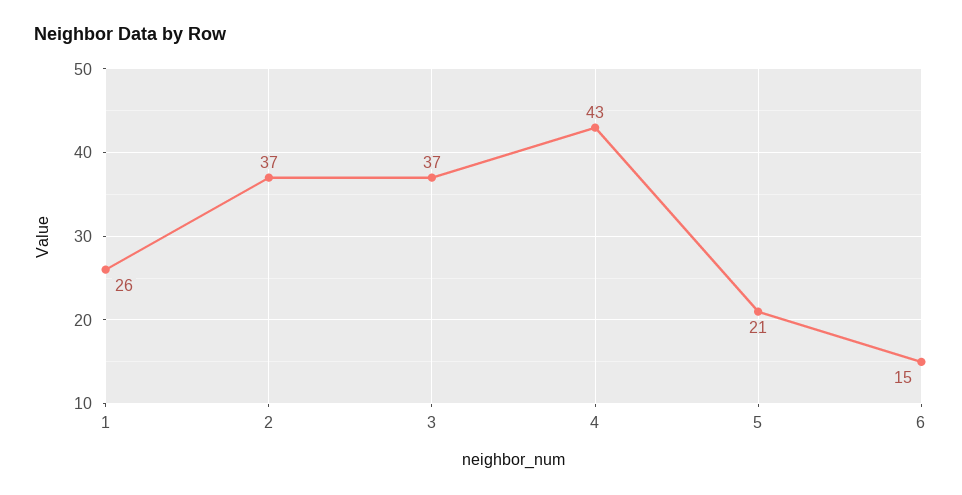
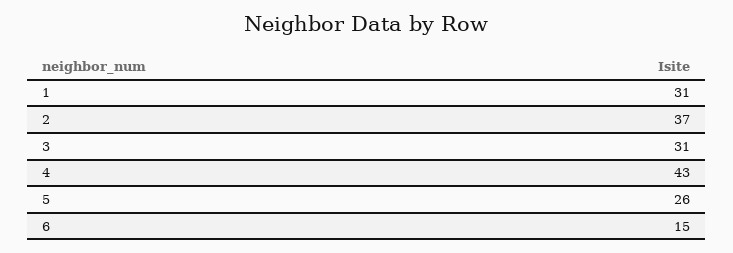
1: 26 -> 31
3: 37 -> 31
5: 21 -> 26

